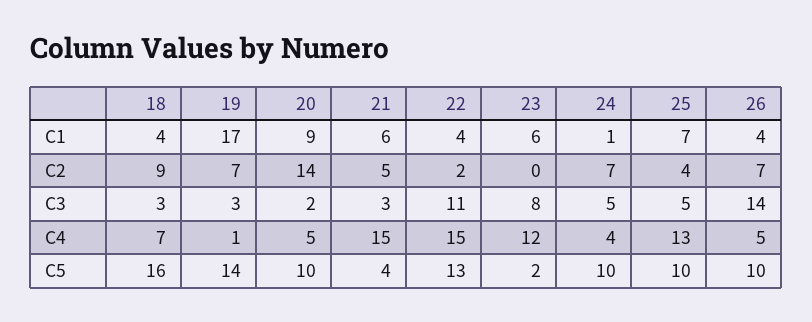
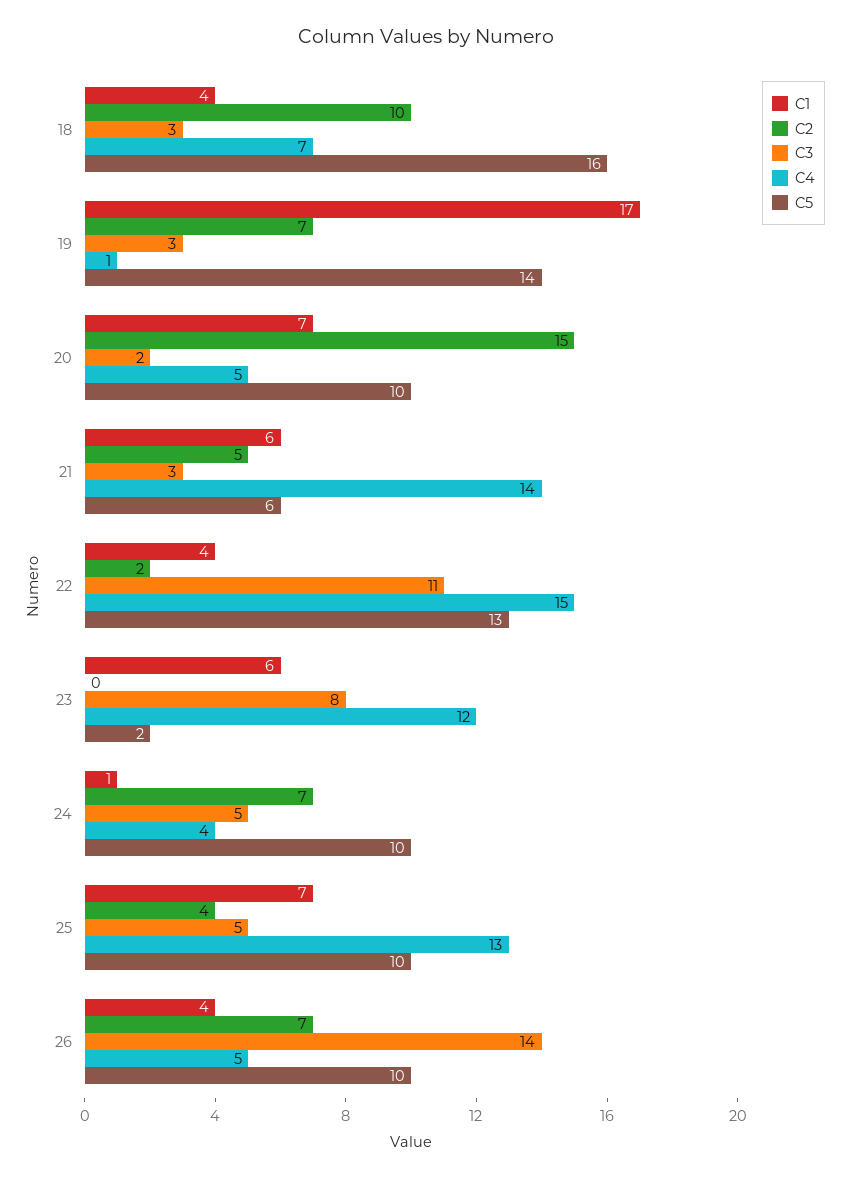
C1, 20: 9 -> 7
C2, 18: 9 -> 10
C2, 20: 14 -> 15
C4, 21: 15 -> 14
C5, 21: 4 -> 6

